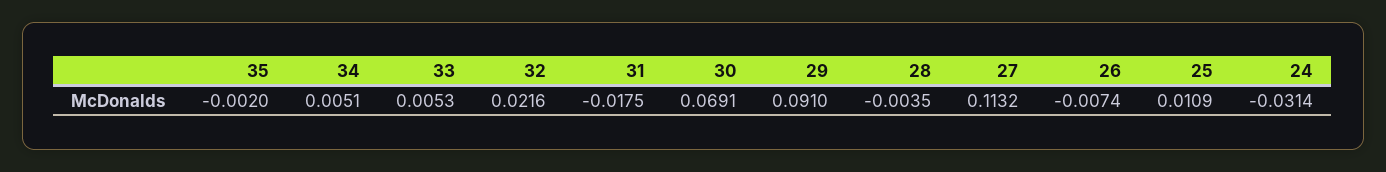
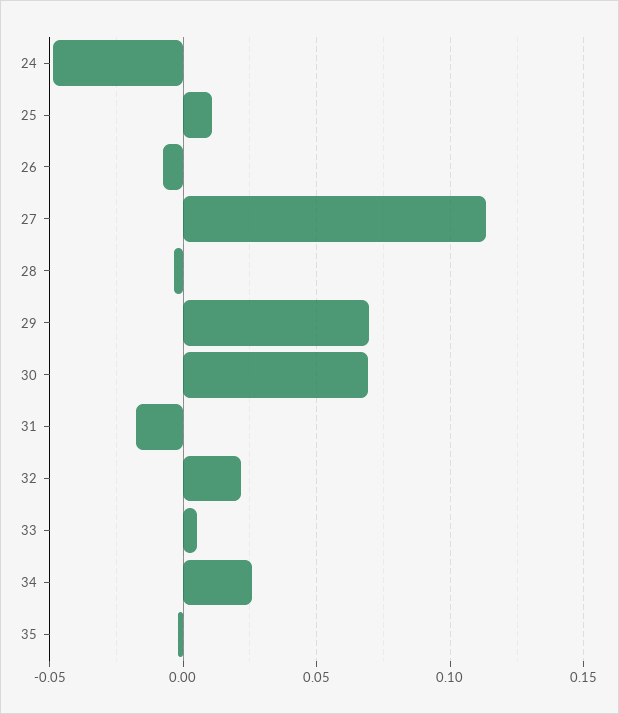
34: 0.0051 -> 0.025
29: 0.091 -> 0.07
24: -0.0314 -> -0.05

